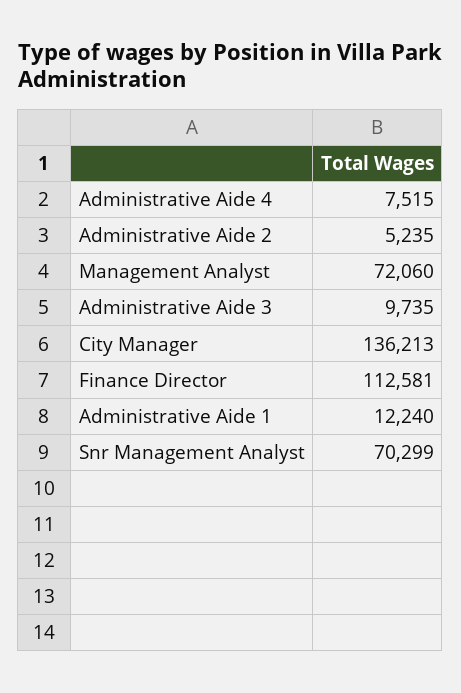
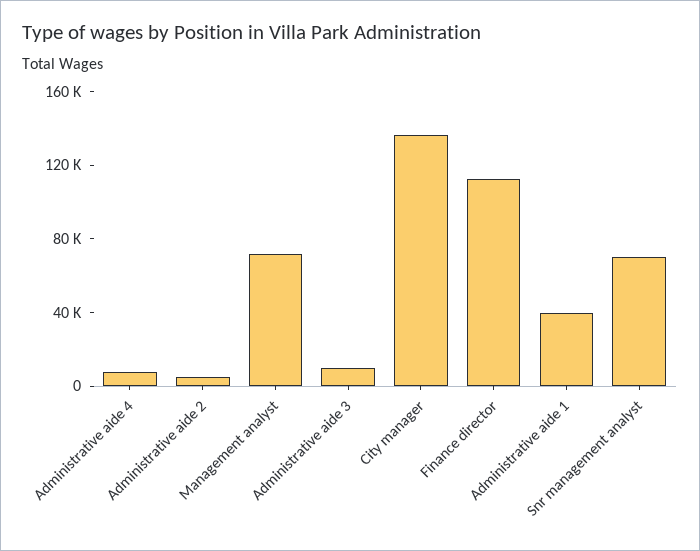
Administrative Aide 1: 12240 -> 40000

